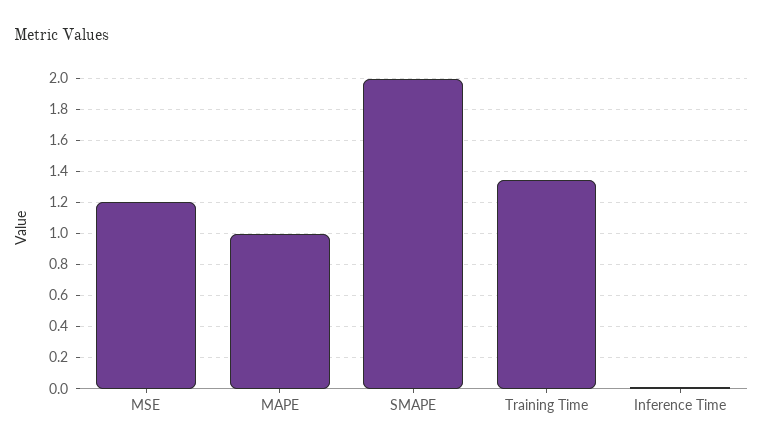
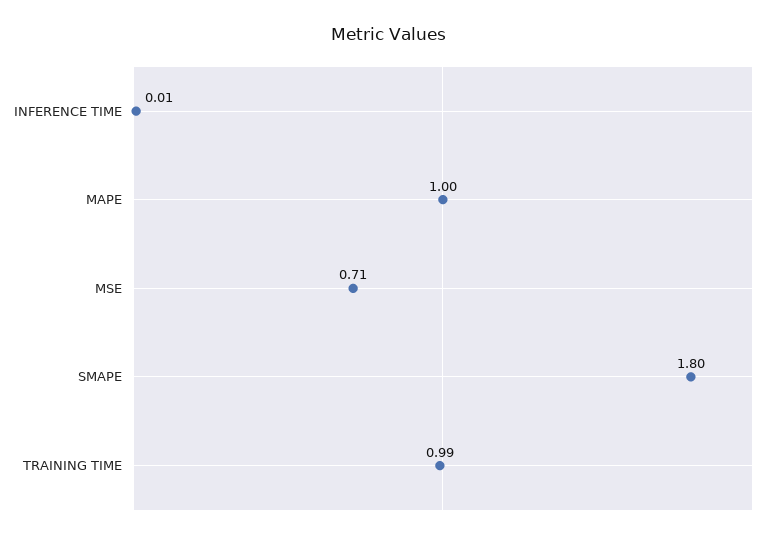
MSE: 1.2 -> 0.71
SMAPE: 2 -> 1.8
Training Time: 1.35 -> 0.99

